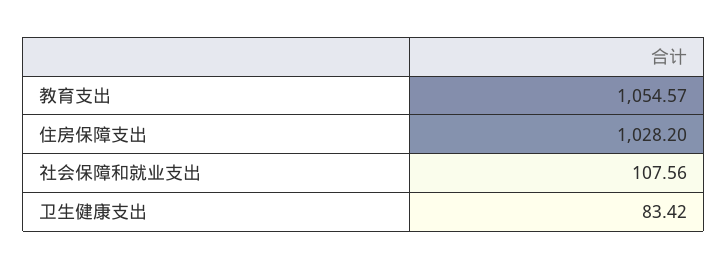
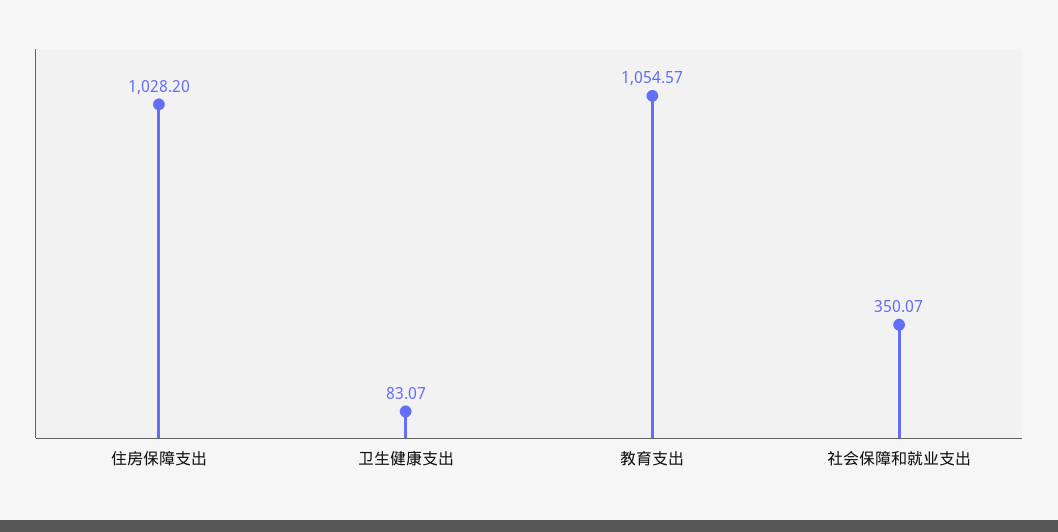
社会保障和就业支出: 107.56 -> 350.07
卫生健康支出: 83.42 -> 83.07

